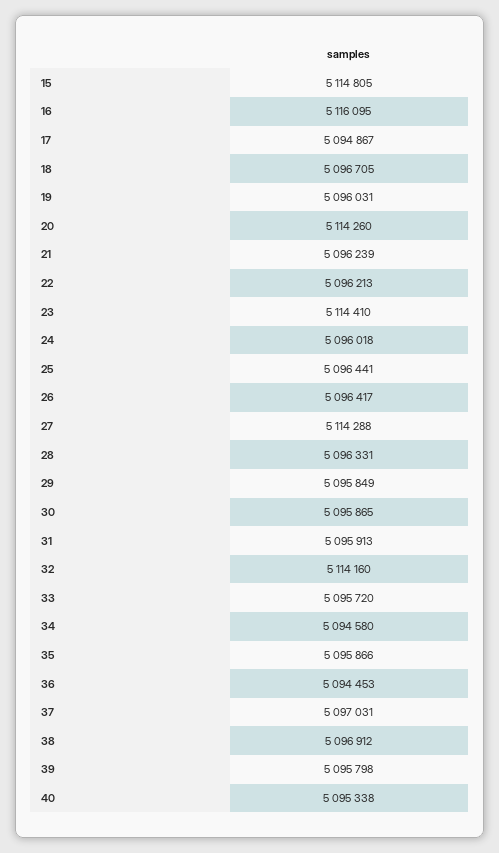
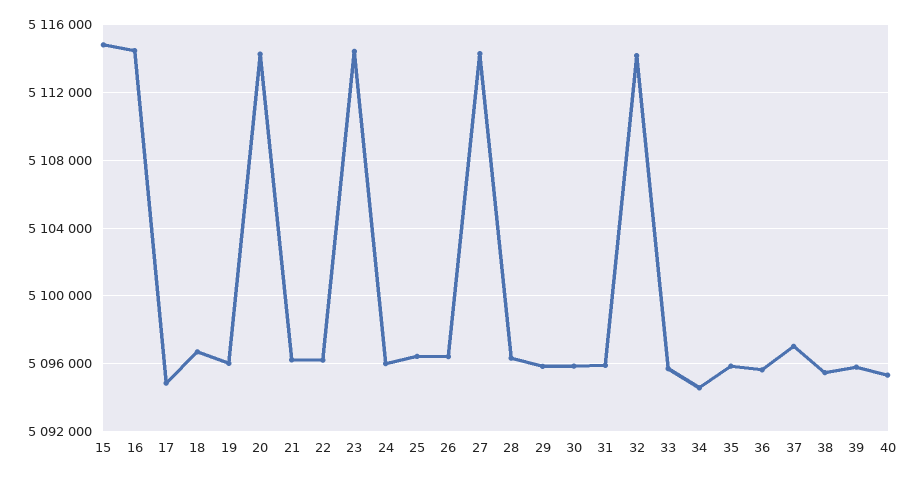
16: 5116095 -> 5114500
36: 5094453 -> 5095500
38: 5096912 -> 5095500

